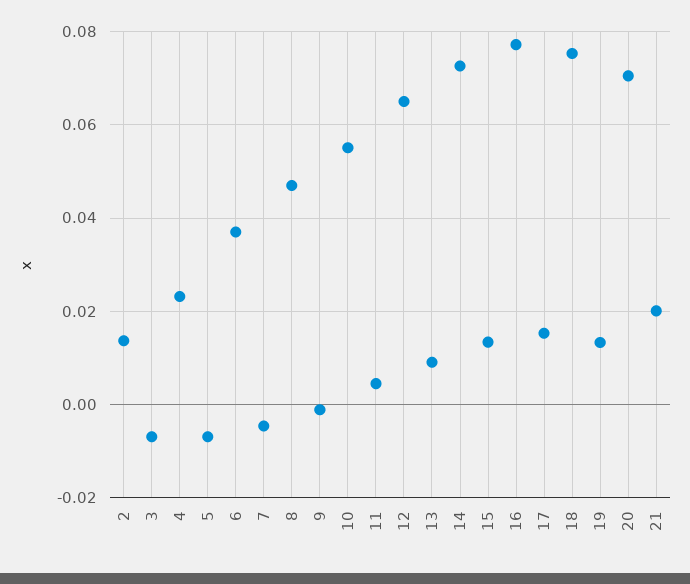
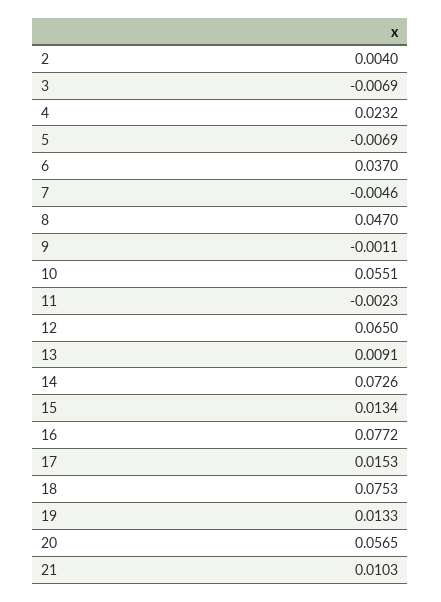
2: 0.014 -> 0.004
11: 0.004 -> -0.0023
20: 0.07 -> 0.0565
21: 0.02 -> 0.0103

